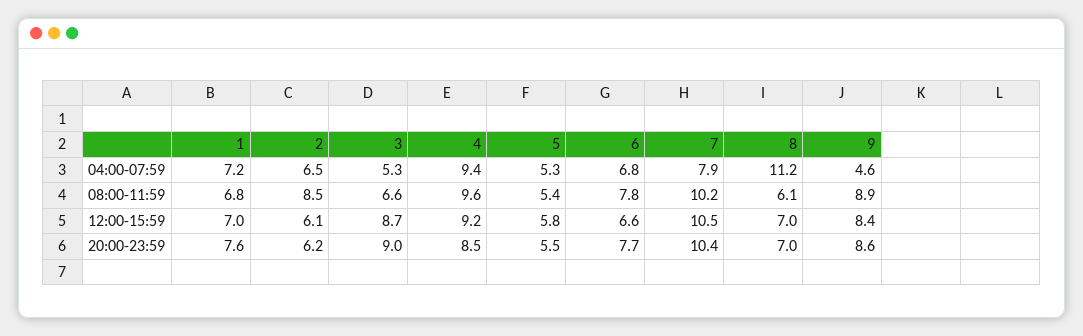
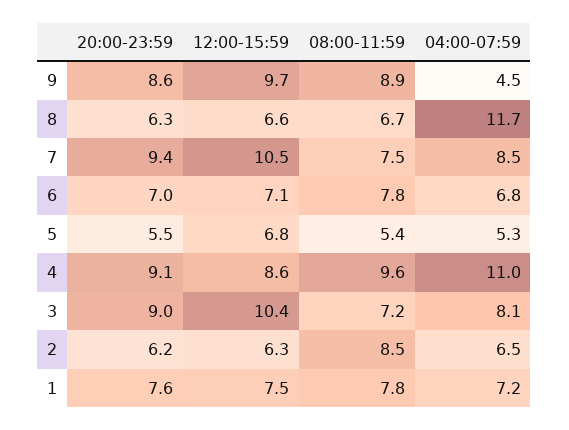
3, 04:00-07:59: 5.3 -> 8.1
4, 04:00-07:59: 9.4 -> 11
7, 04:00-07:59: 7.9 -> 8.5
8, 04:00-07:59: 11.2 -> 11.7
9, 04:00-07:59: 4.6 -> 4.5
1, 08:00-11:59: 6.8 -> 7.8
3, 08:00-11:59: 6.6 -> 7.2
7, 08:00-11:59: 10.2 -> 7.5
8, 08:00-11:59: 6.1 -> 6.7
1, 12:00-15:59: 7 -> 7.5
2, 12:00-15:59: 6.1 -> 6.3
3, 12:00-15:59: 8.7 -> 10.4
4, 12:00-15:59: 9.2 -> 8.6
5, 12:00-15:59: 5.8 -> 6.8
6, 12:00-15:59: 6.6 -> 7.1
8, 12:00-15:59: 7 -> 6.6
9, 12:00-15:59: 8.4 -> 9.7
4, 20:00-23:59: 8.5 -> 9.1
6, 20:00-23:59: 7.7 -> 7
7, 20:00-23:59: 10.4 -> 9.4
8, 20:00-23:59: 7 -> 6.3

